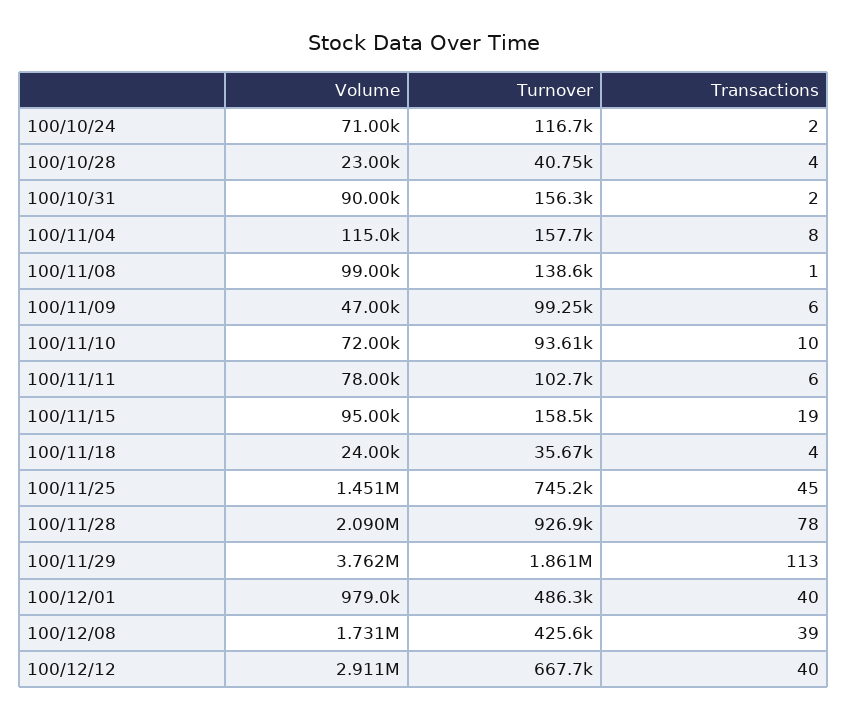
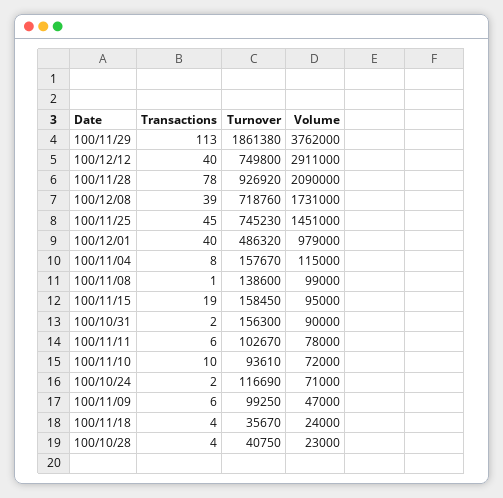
Turnover, 100/12/08: 425600 -> 718760
Turnover, 100/12/12: 667700 -> 749800

